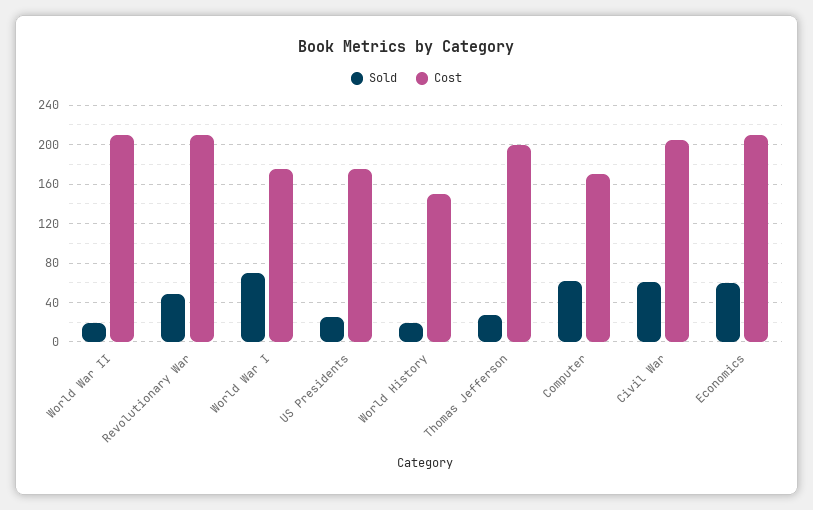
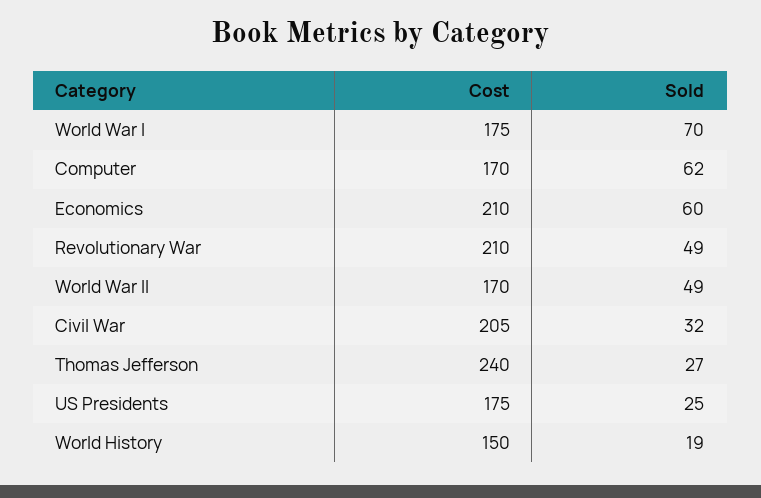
Sold, World War II: 20 -> 49
Cost, World War II: 210 -> 170
Cost, Thomas Jefferson: 200 -> 240
Sold, Civil War: 60 -> 32

